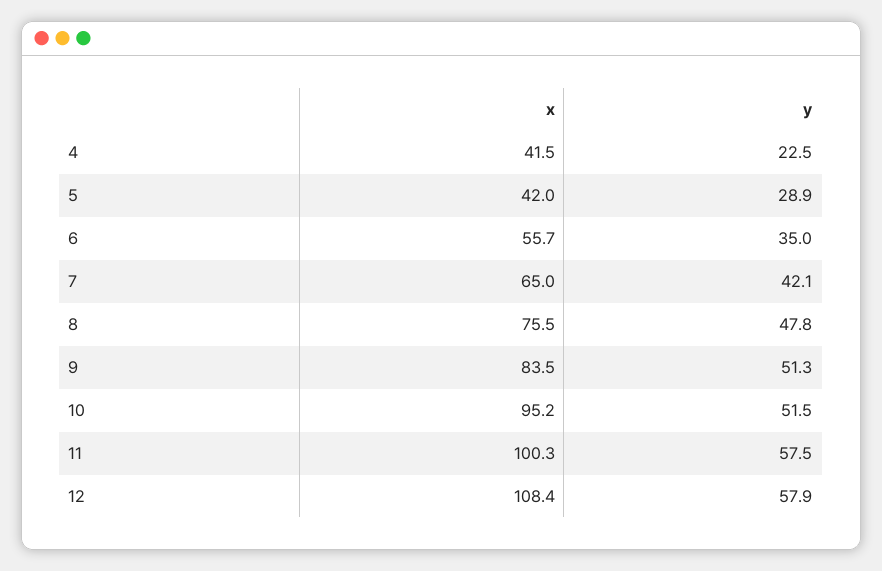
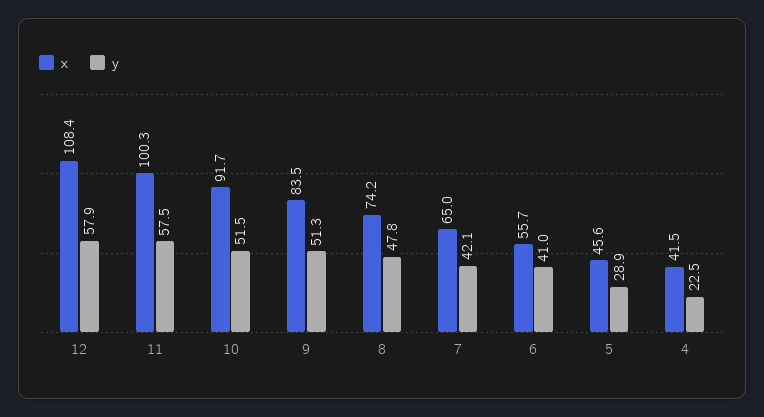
x, 5: 42 -> 45.6
y, 6: 35 -> 41
x, 8: 75.5 -> 74.2
x, 10: 95.2 -> 91.7

